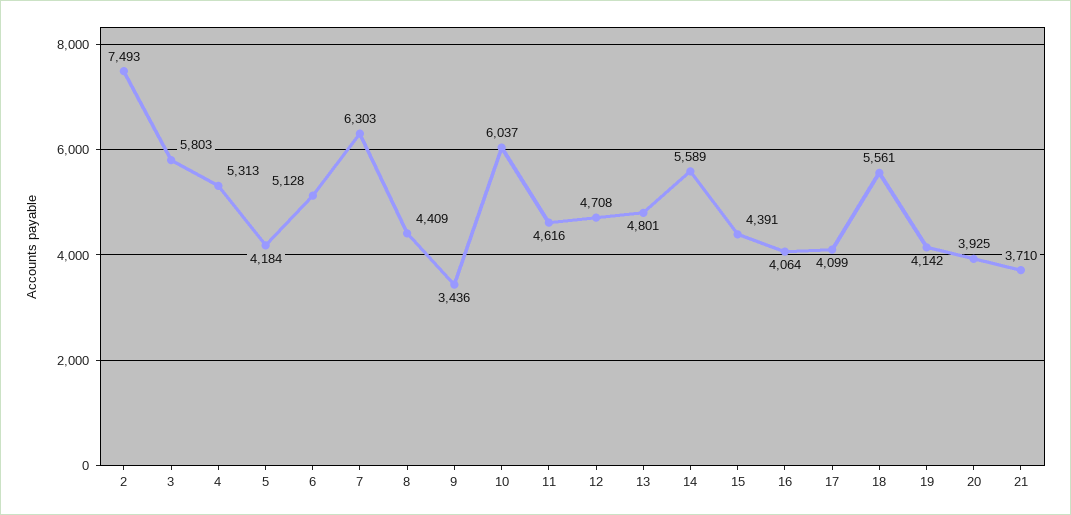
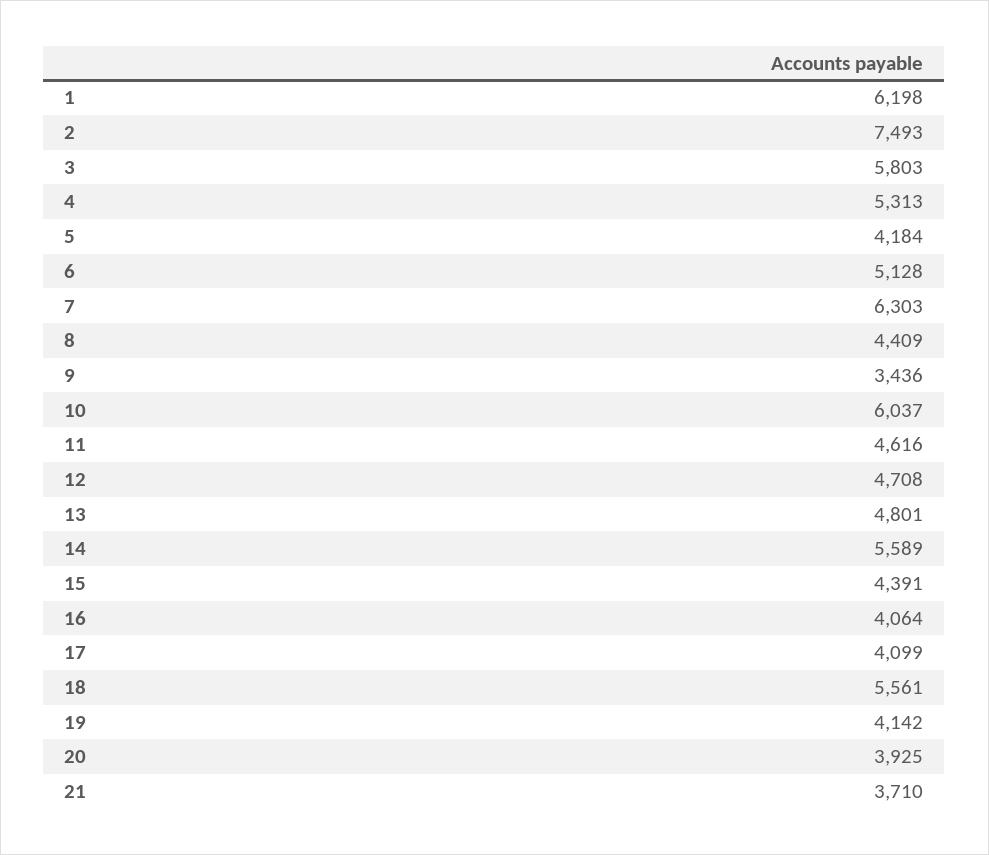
1: none -> 6198

